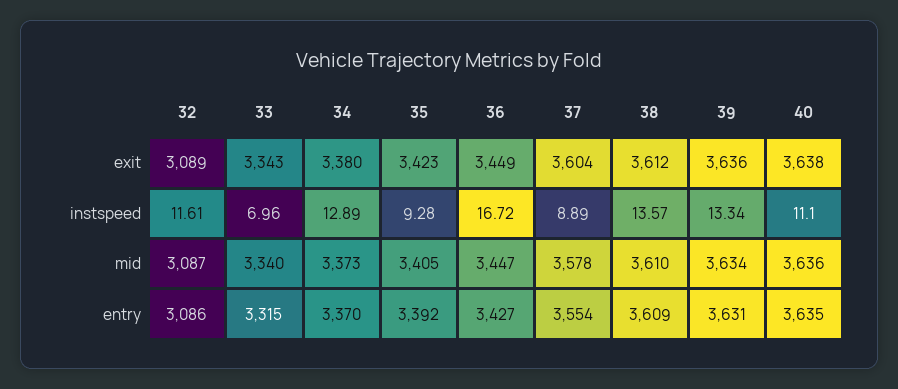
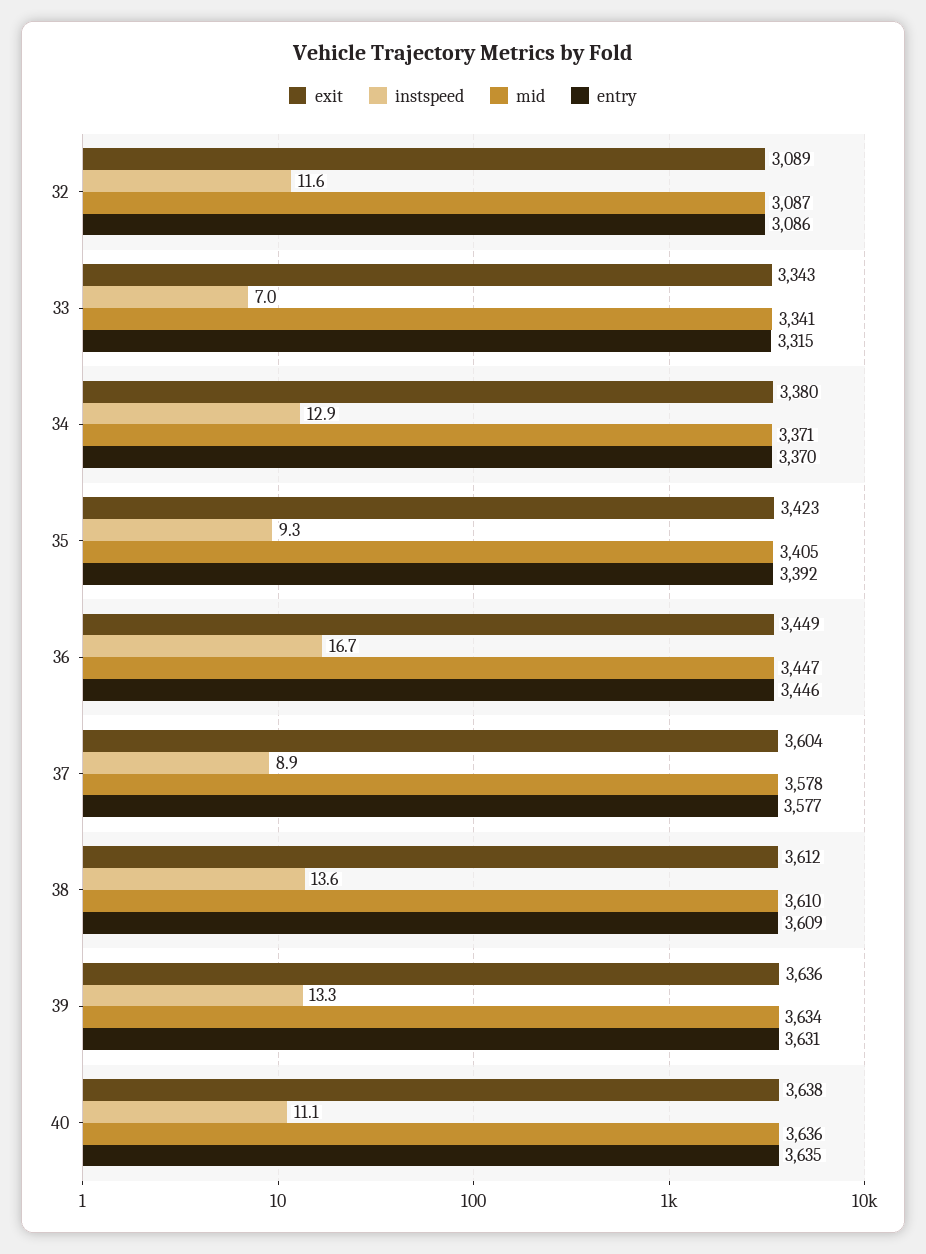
mid, 33: 3340 -> 3341
mid, 34: 3373 -> 3371
entry, 36: 3427 -> 3446
entry, 37: 3554 -> 3577

